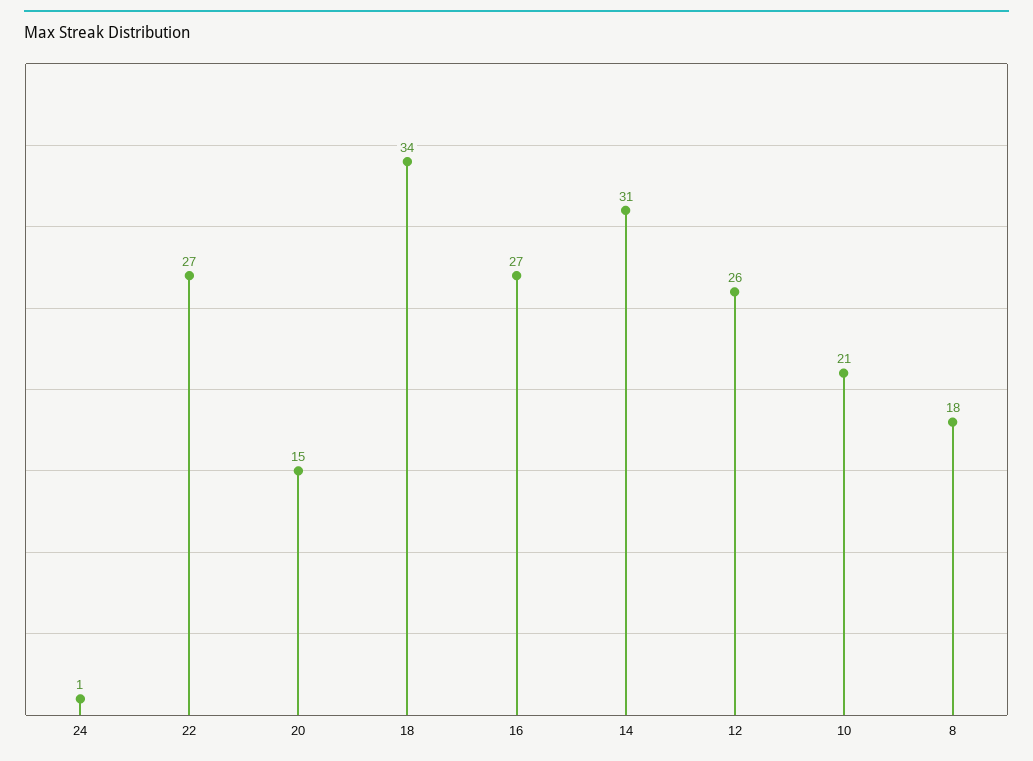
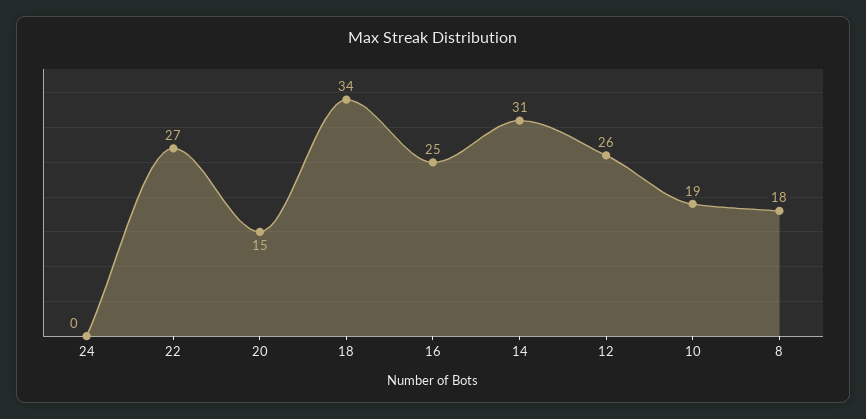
24: 1 -> 0
16: 27 -> 25
10: 21 -> 19

